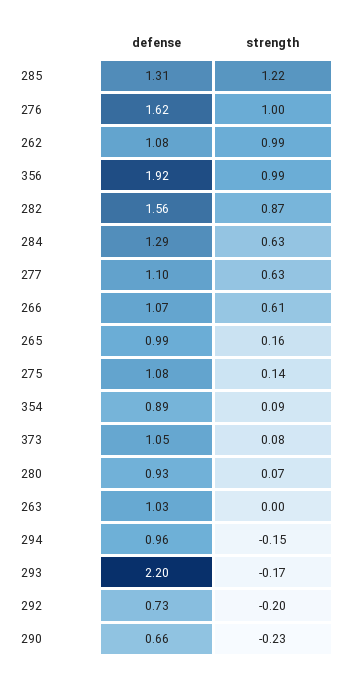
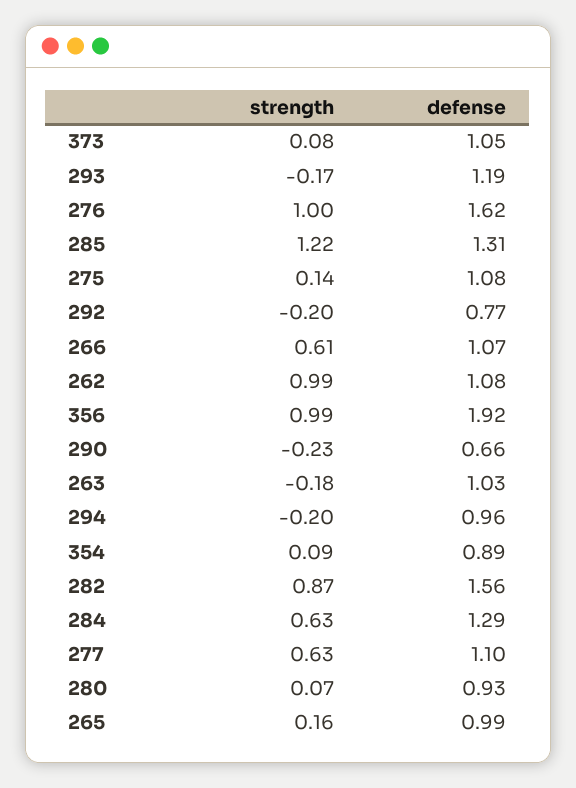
strength, 263: 0 -> -0.18
strength, 294: -0.15 -> -0.2
defense, 293: 2.2 -> 1.19
defense, 292: 0.73 -> 0.77

